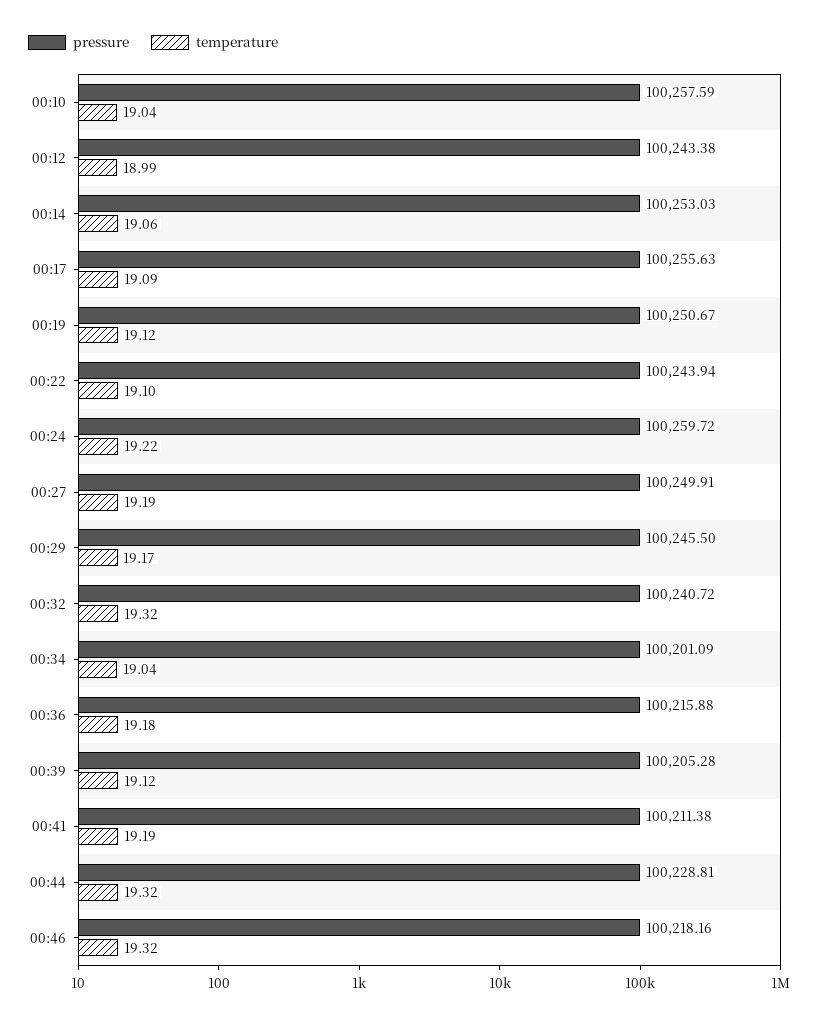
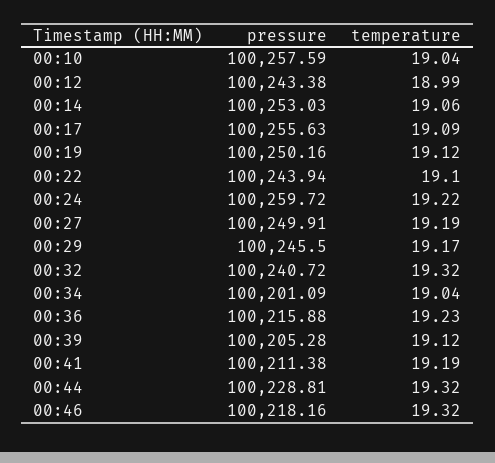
pressure, 00:19: 100250.67 -> 100250.16
temperature, 00:36: 19.18 -> 19.23

